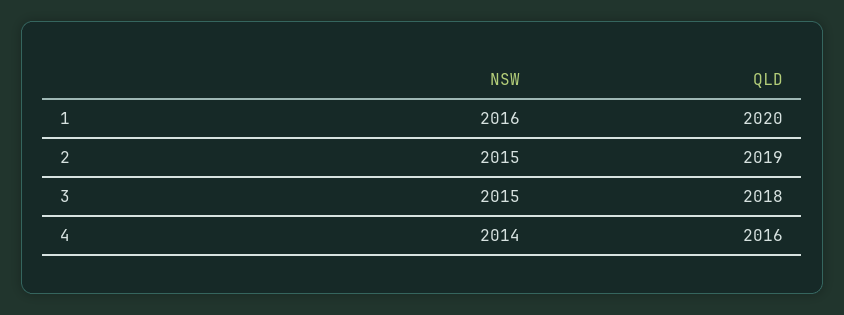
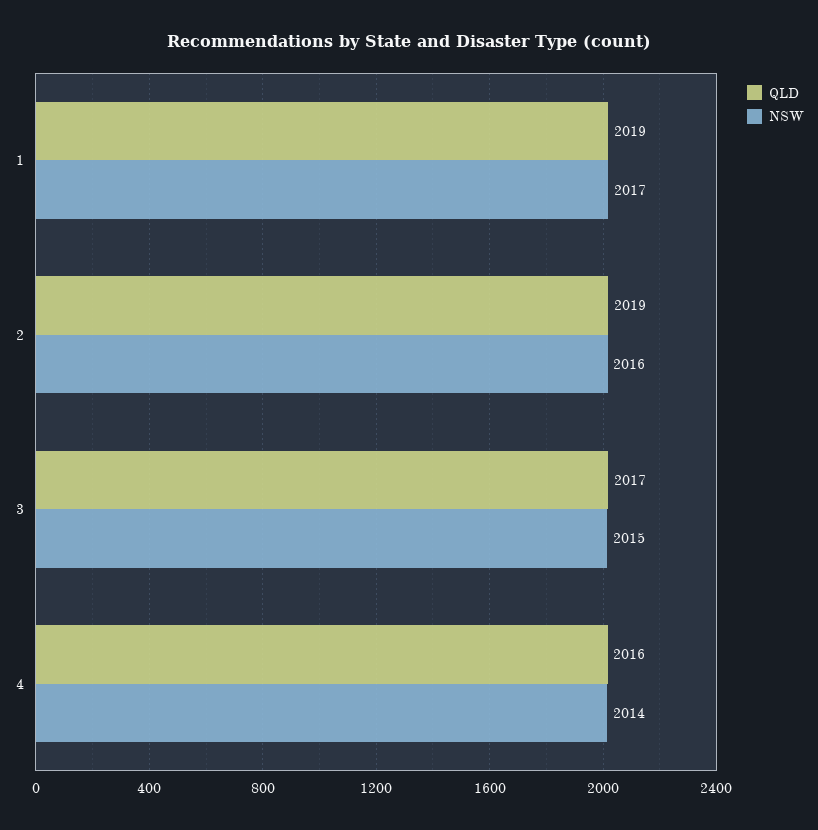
NSW, 1: 2016 -> 2017
QLD, 1: 2020 -> 2019
NSW, 2: 2015 -> 2016
QLD, 3: 2018 -> 2017

